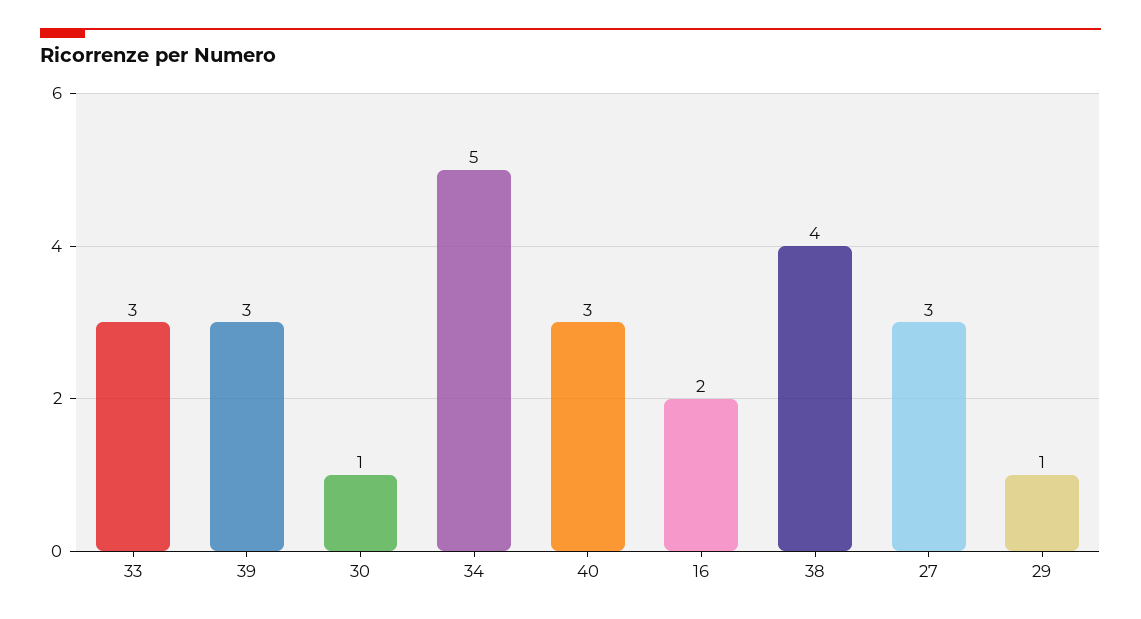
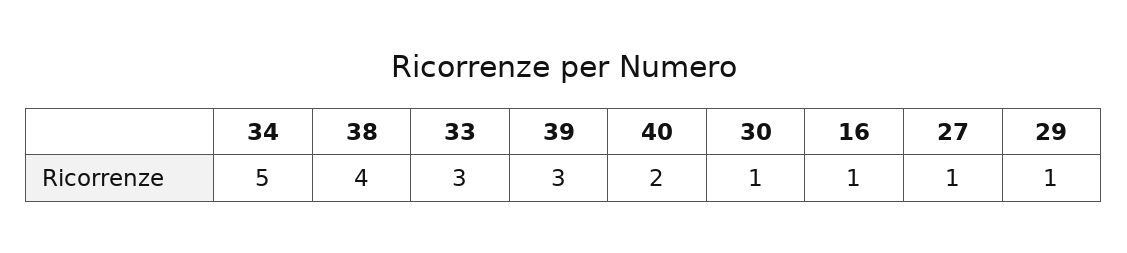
40: 3 -> 2
16: 2 -> 1
27: 3 -> 1

